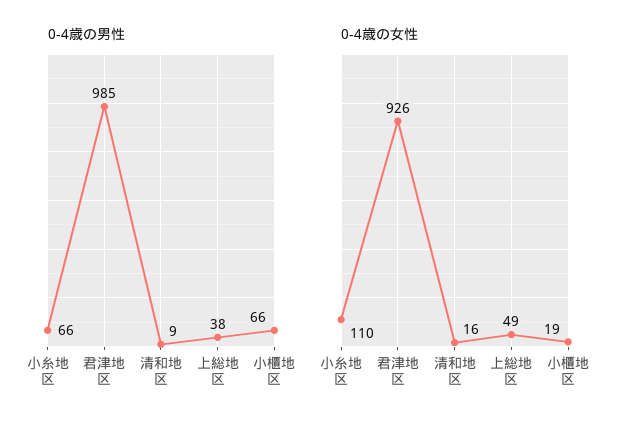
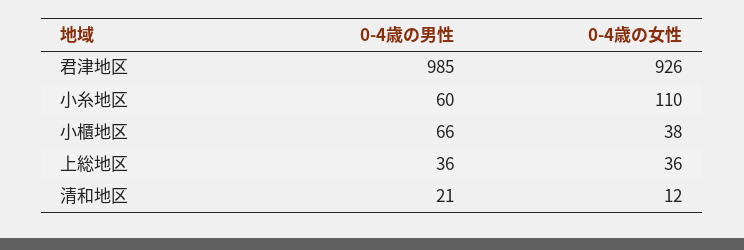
0-4歳の男性, 小糸地区: 66 -> 60
0-4歳の男性, 清和地区: 9 -> 21
0-4歳の男性, 上総地区: 38 -> 36
0-4歳の女性, 清和地区: 16 -> 12
0-4歳の女性, 上総地区: 49 -> 36
0-4歳の女性, 小櫃地区: 19 -> 38

